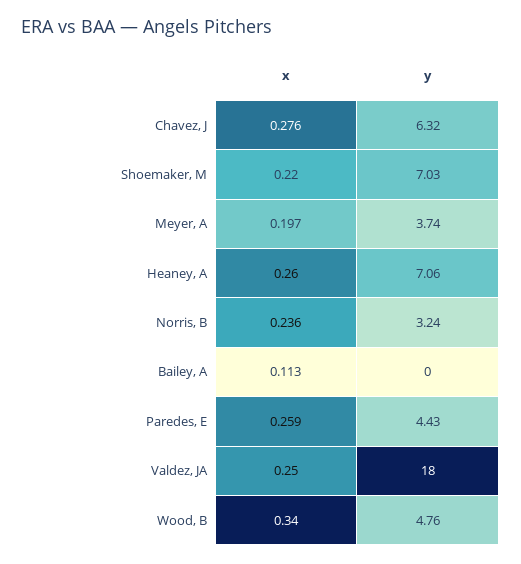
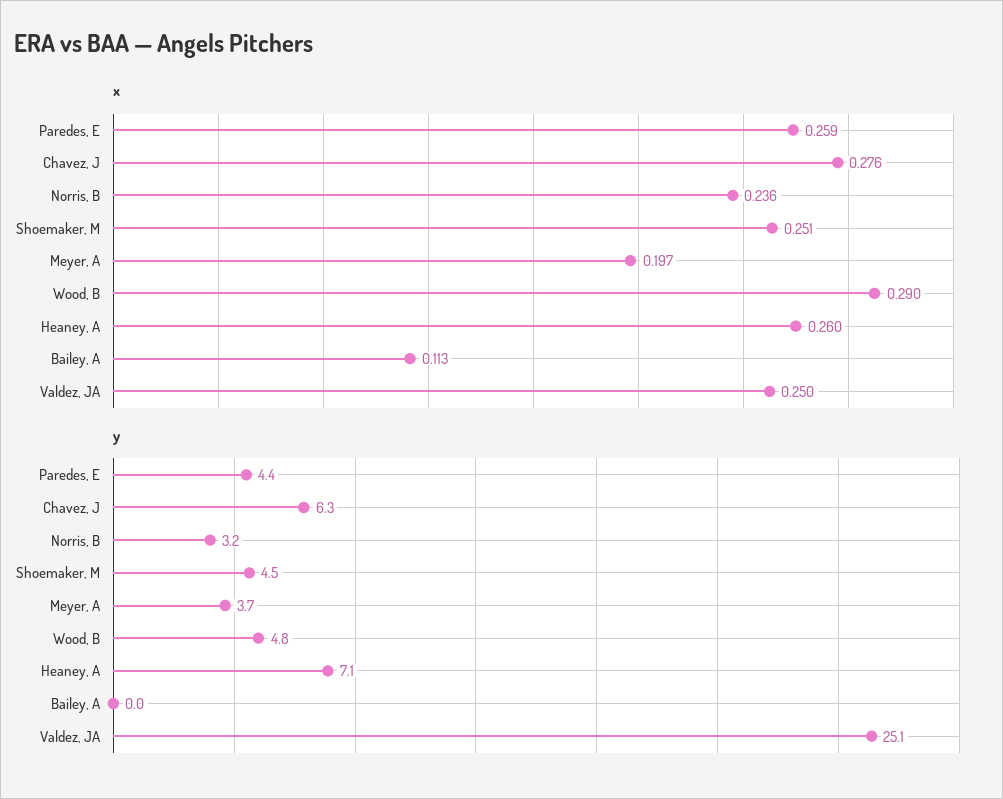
x, Shoemaker, M: 0.22 -> 0.251
y, Shoemaker, M: 7.03 -> 4.5
y, Valdez, JA: 18 -> 25.1
x, Wood, B: 0.34 -> 0.29

